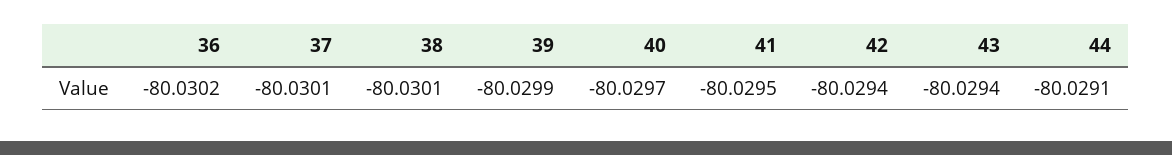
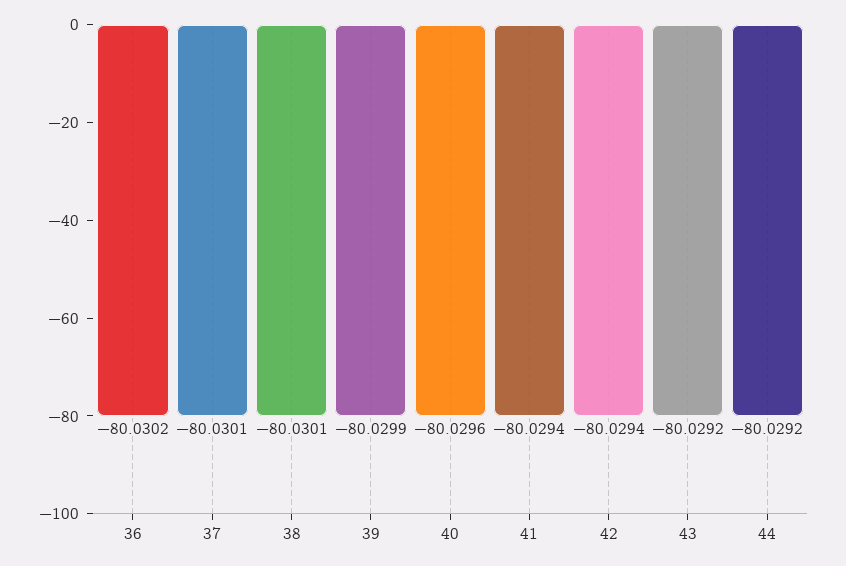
40: -80.0297 -> -80.0296
41: -80.0295 -> -80.0294
43: -80.0294 -> -80.0292
44: -80.0291 -> -80.0292

